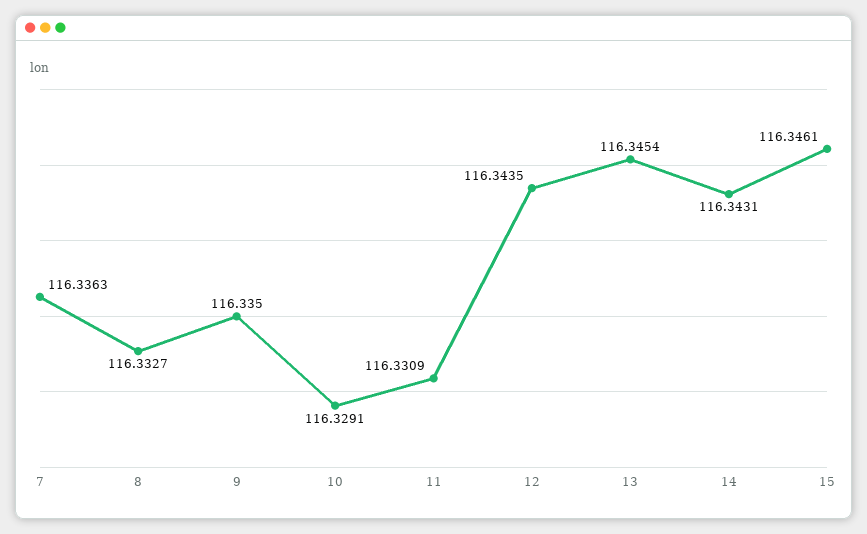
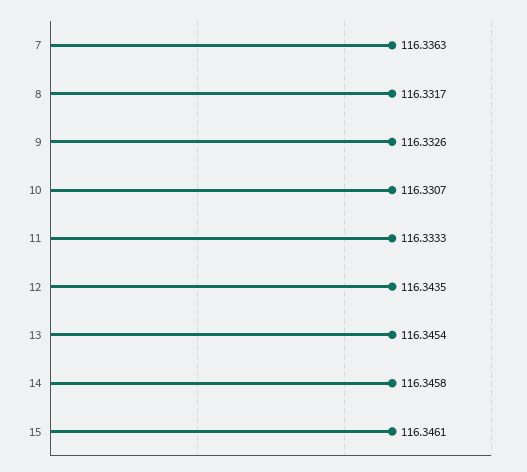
8: 116.3327 -> 116.3317
9: 116.335 -> 116.3326
10: 116.3291 -> 116.3307
11: 116.3309 -> 116.3333
14: 116.3431 -> 116.3458

